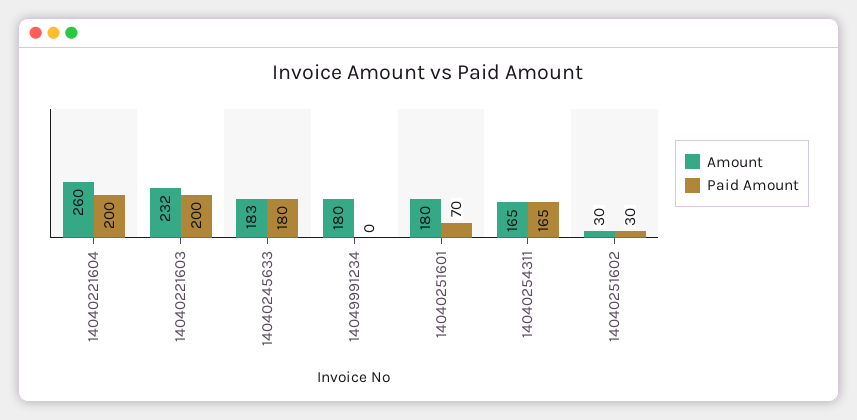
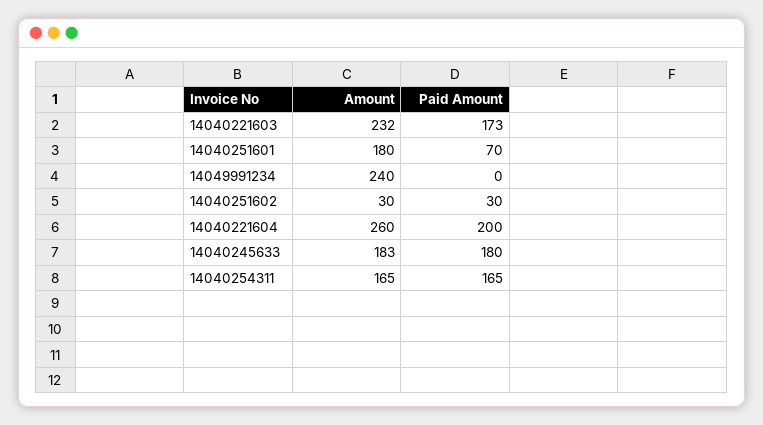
Paid Amount, 14040221603: 200 -> 173
Amount, 14049991234: 180 -> 240

